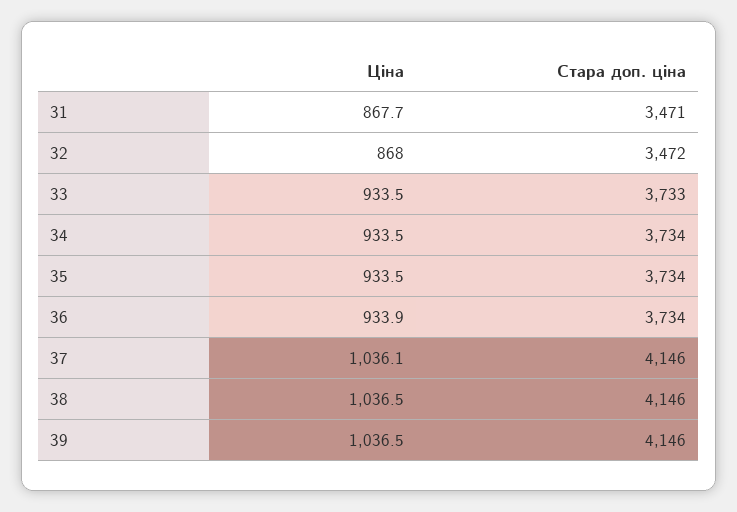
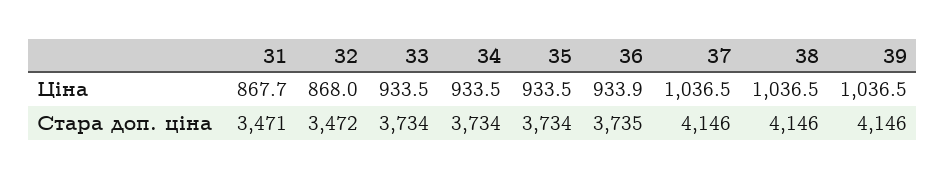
Стара доп. ціна, 33: 3733 -> 3734
Стара доп. ціна, 36: 3734 -> 3735
Ціна, 37: 1036.1 -> 1036.5

